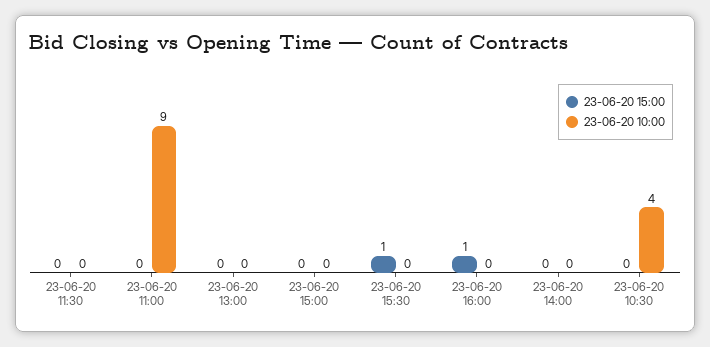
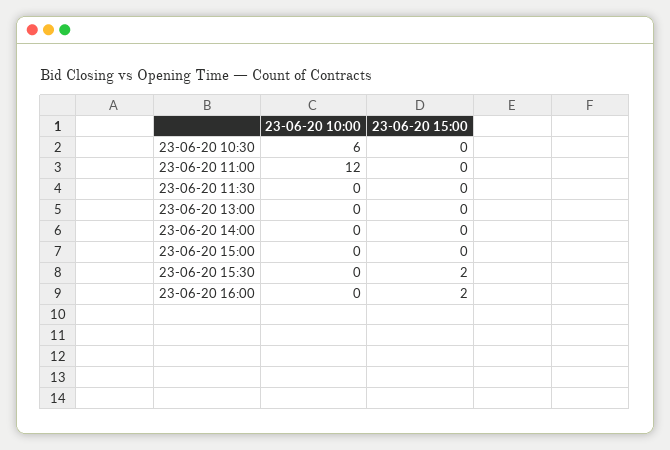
23-06-20 10:00, 23-06-20 11:00: 9 -> 12
23-06-20 15:00, 23-06-20 15:30: 1 -> 2
23-06-20 15:00, 23-06-20 16:00: 1 -> 2
23-06-20 10:00, 23-06-20 10:30: 4 -> 6

